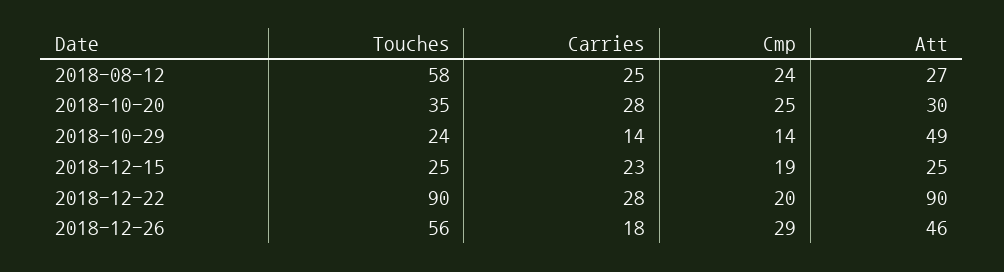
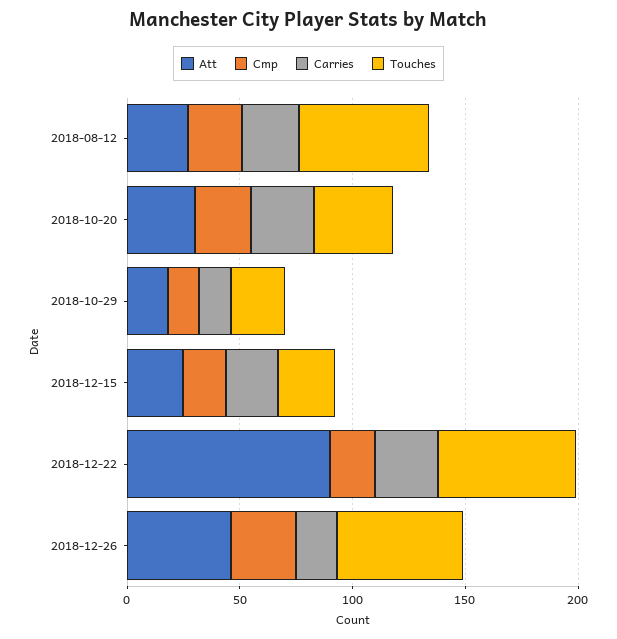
Att, 2018-10-29: 49 -> 20
Touches, 2018-12-22: 90 -> 60

